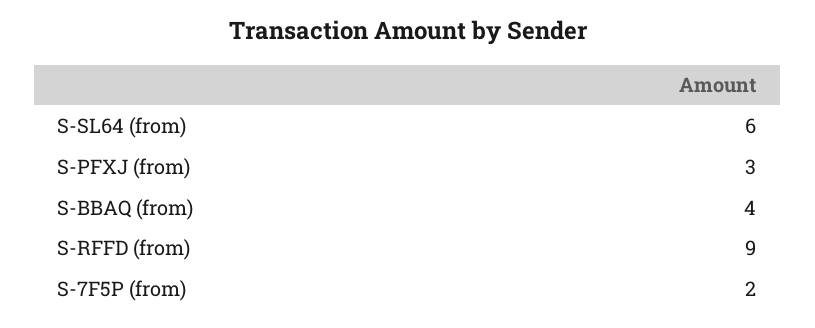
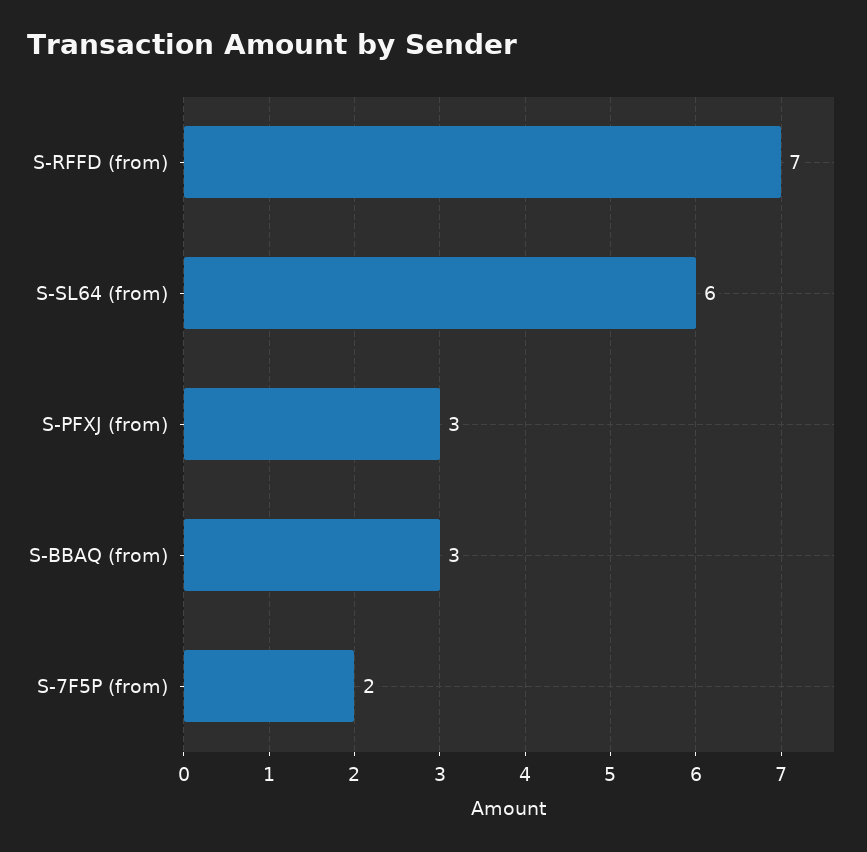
S-BBAQ (from): 4 -> 3
S-RFFD (from): 9 -> 7

